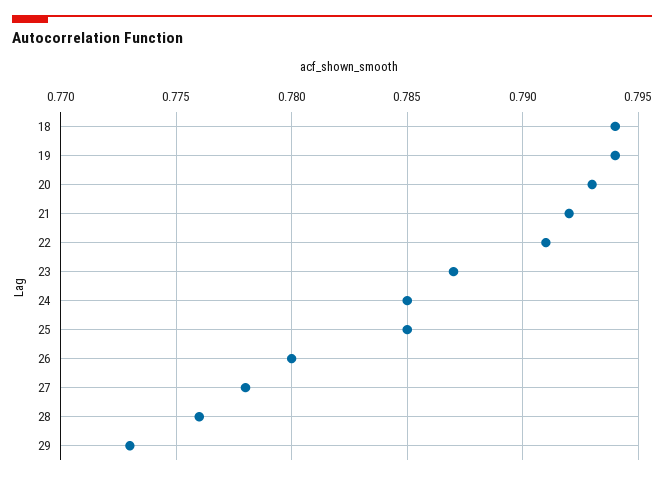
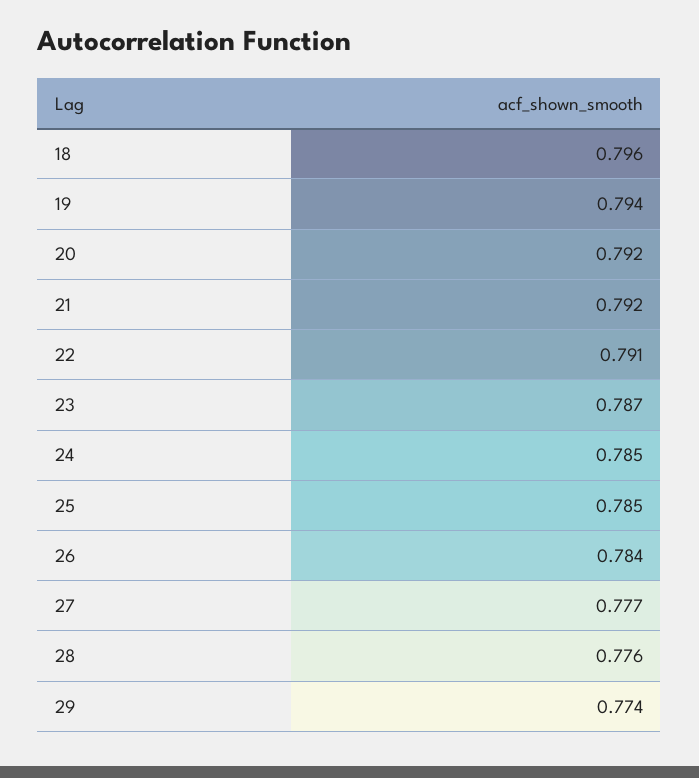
18: 0.794 -> 0.796
20: 0.793 -> 0.792
26: 0.78 -> 0.784
27: 0.778 -> 0.777
29: 0.773 -> 0.774

